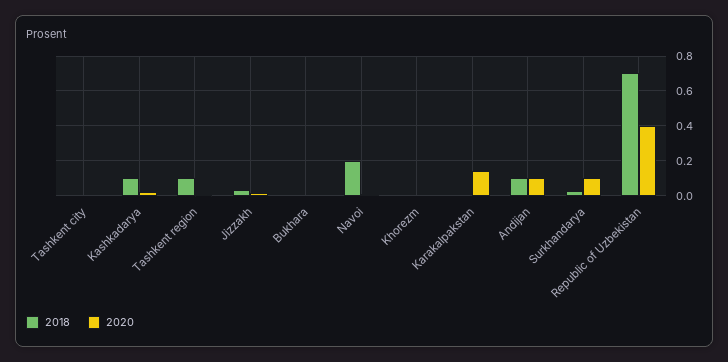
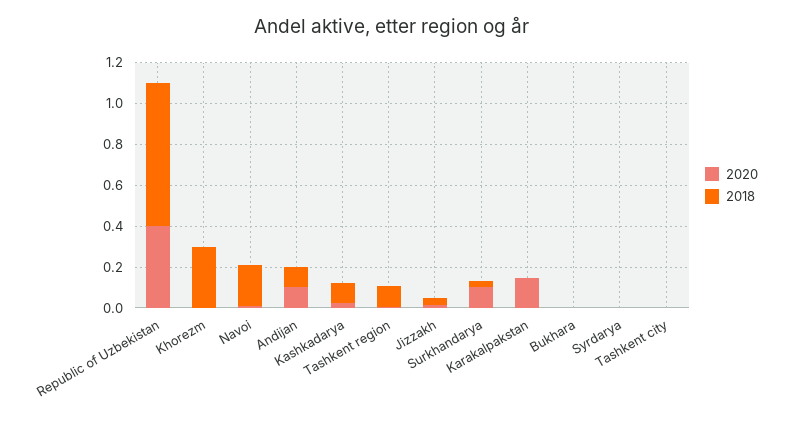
2018, Khorezm: 0 -> 0.3
2020, Syrdarya: none -> 0
2018, Syrdarya: none -> 0

